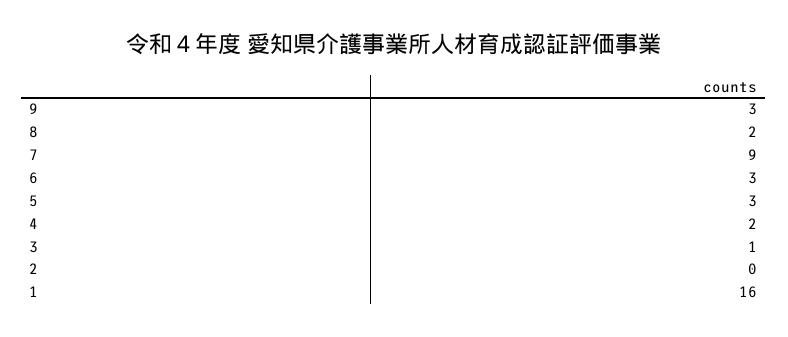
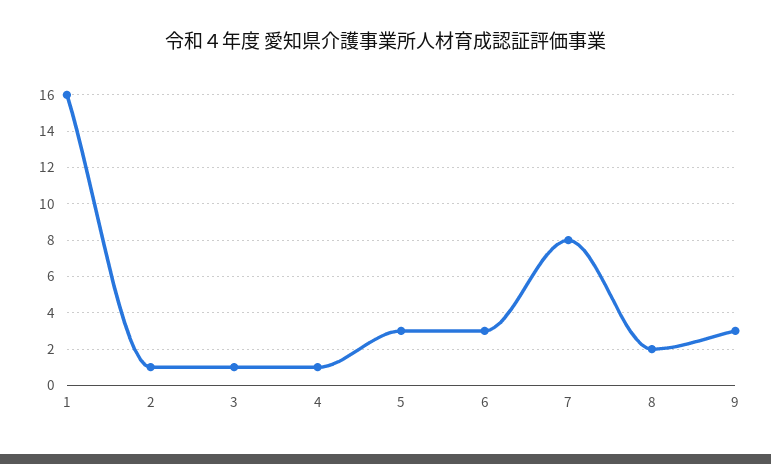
7: 9 -> 8
4: 2 -> 1
2: 0 -> 1

